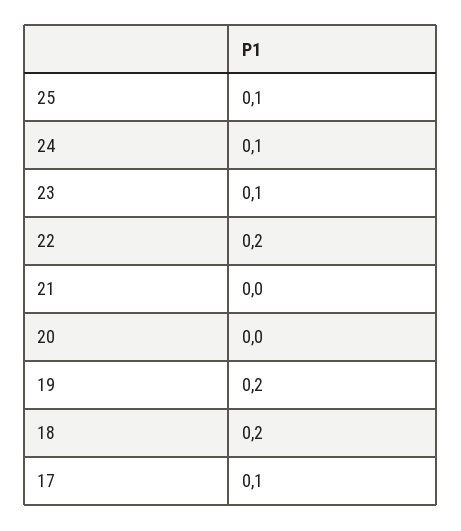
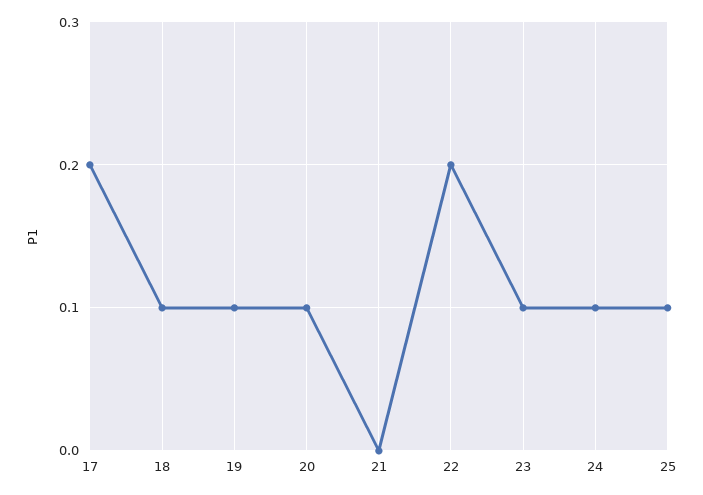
20: 0 -> 0.1
19: 0.2 -> 0.1
18: 0.2 -> 0.1
17: 0.1 -> 0.2

